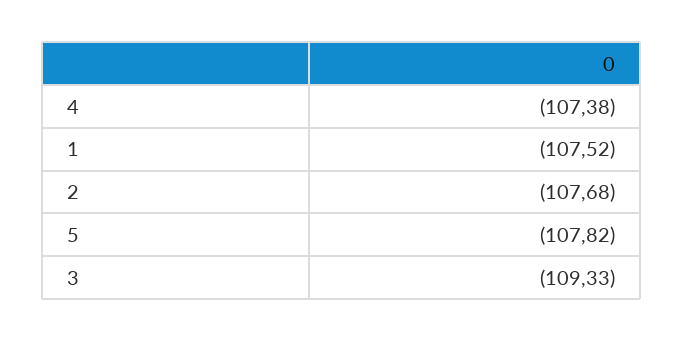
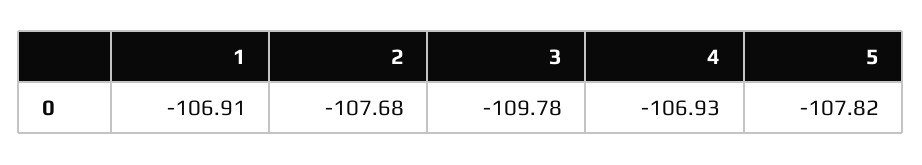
4: -107.38 -> -106.93
1: -107.52 -> -106.91
3: -109.33 -> -109.78

